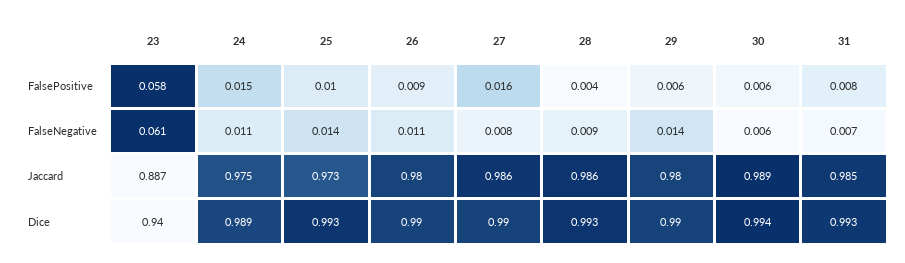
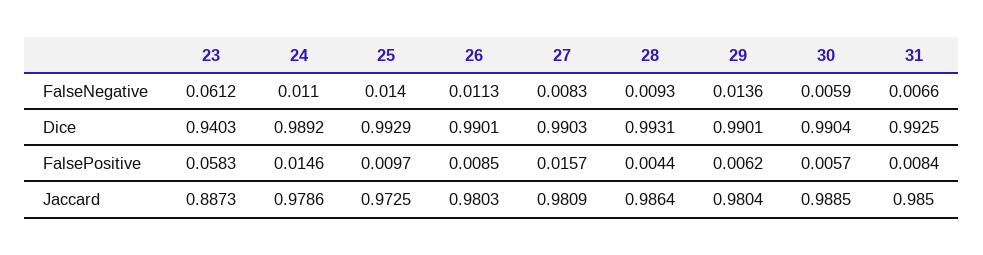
24, Jaccard: 0.975 -> 0.9786
27, Jaccard: 0.986 -> 0.9809
30, Dice: 0.994 -> 0.9904

